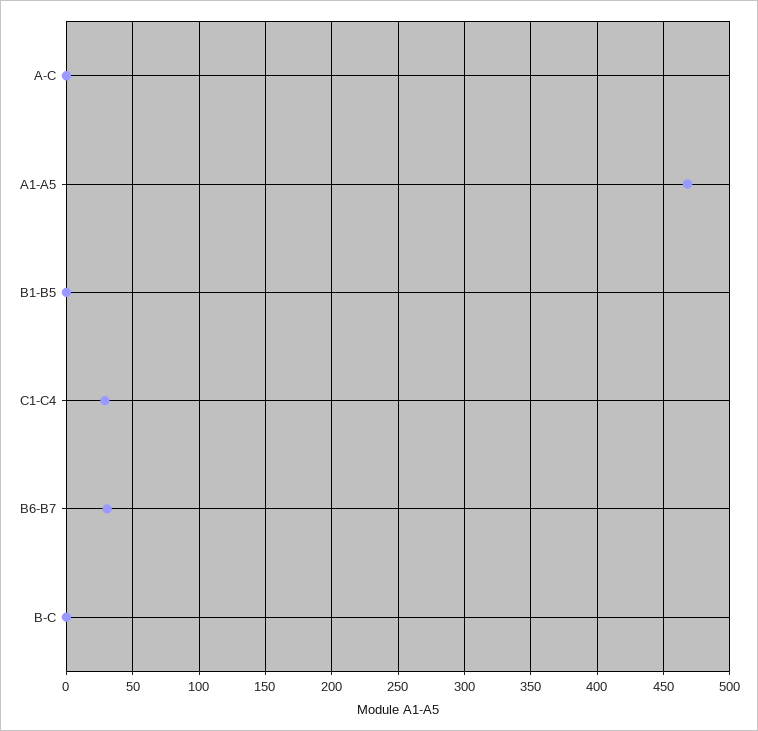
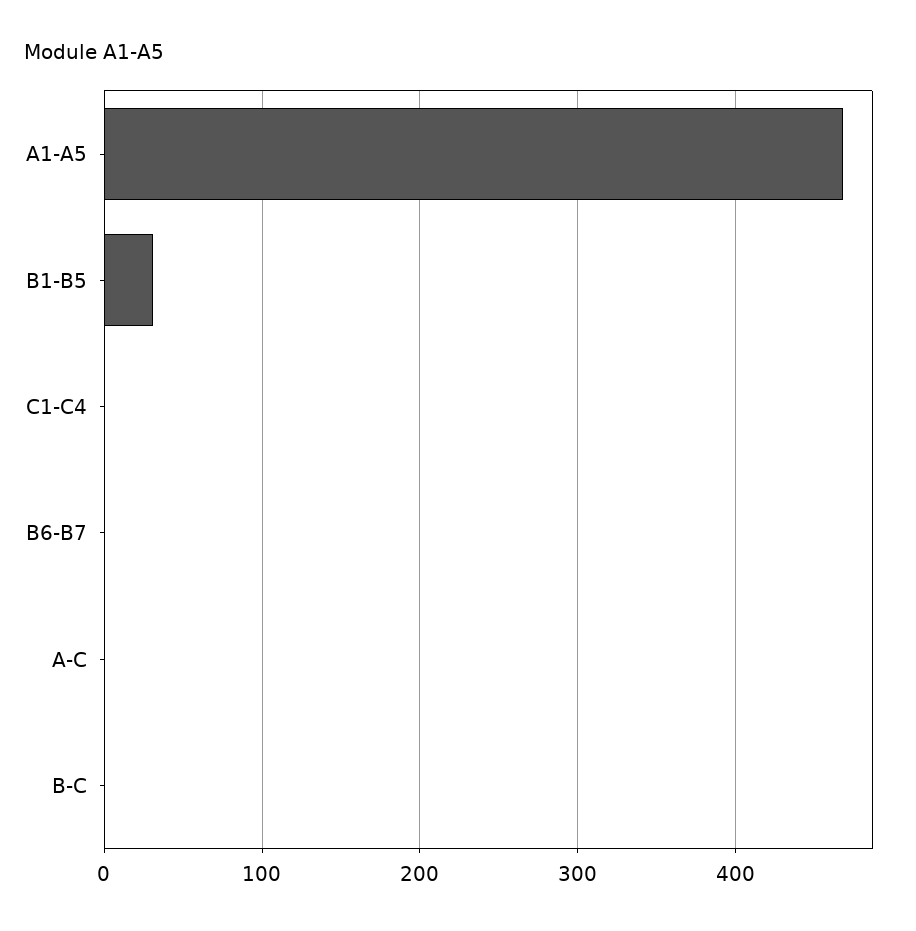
B1-B5: 0 -> 30
C1-C4: 30 -> 0
B6-B7: 30 -> 0

